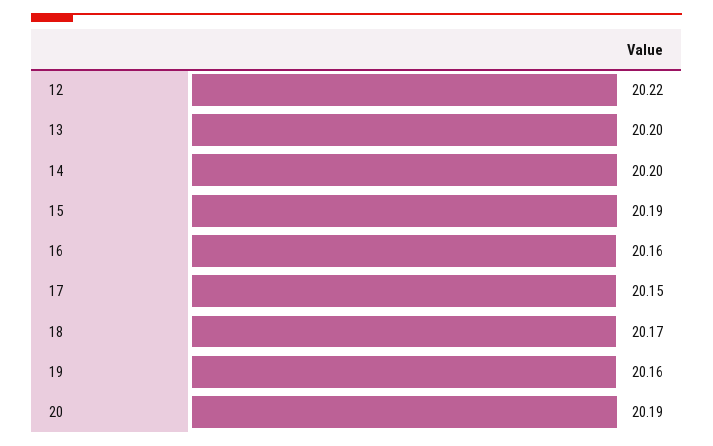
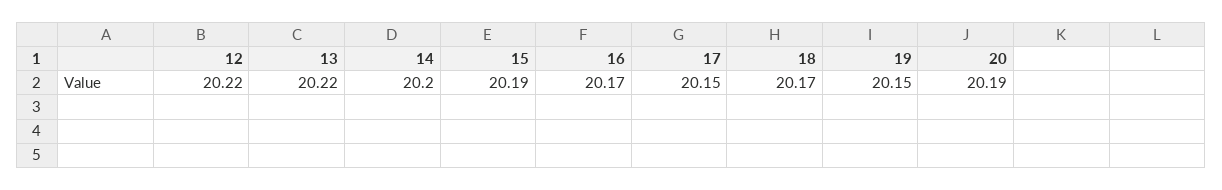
13: 20.2 -> 20.22
16: 20.16 -> 20.17
19: 20.16 -> 20.15

